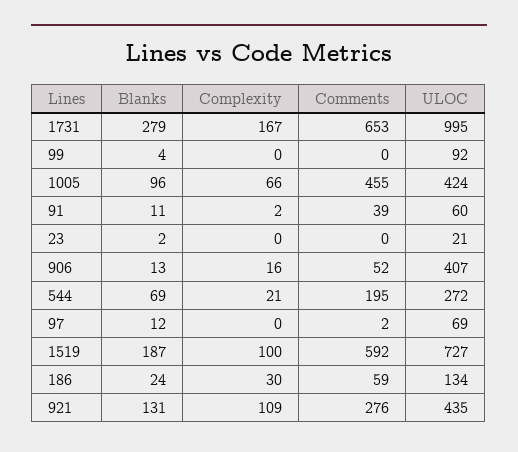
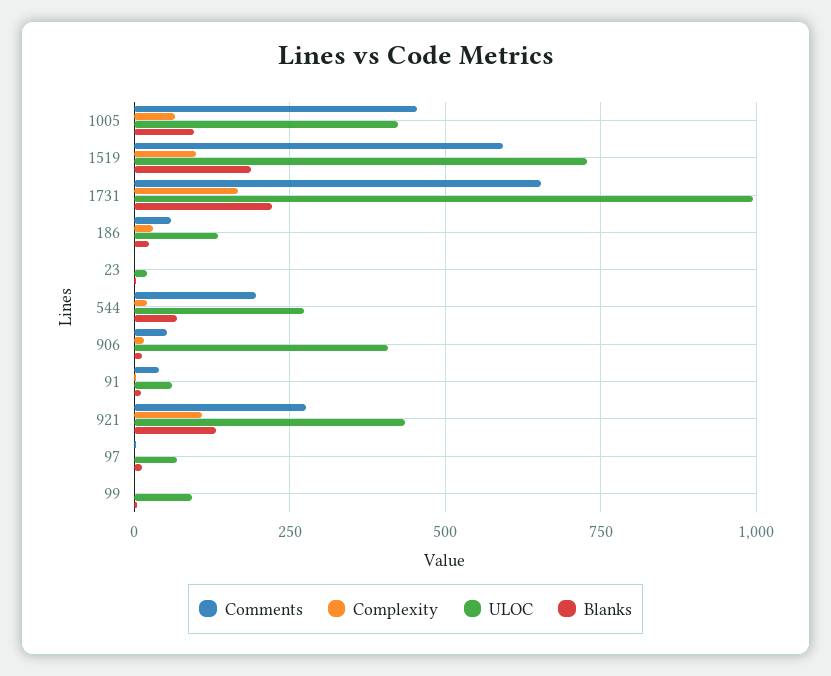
Blanks, 1731: 279 -> 225

